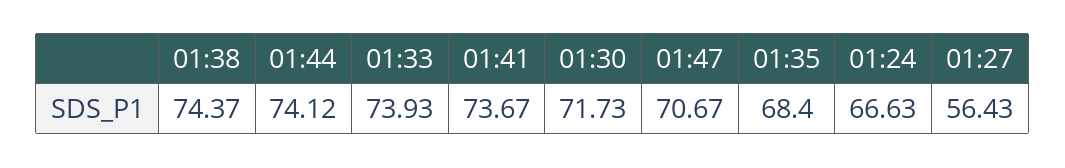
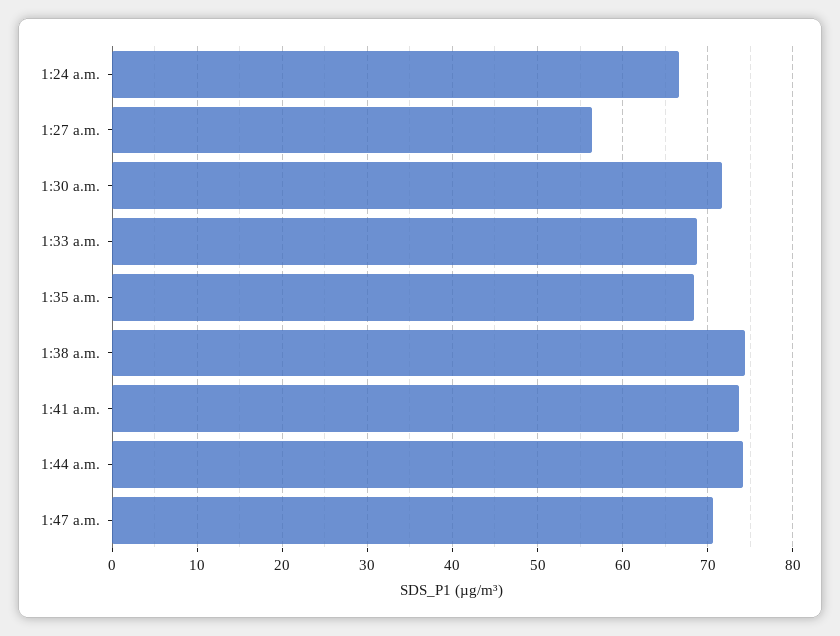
01:33: 73.93 -> 69

